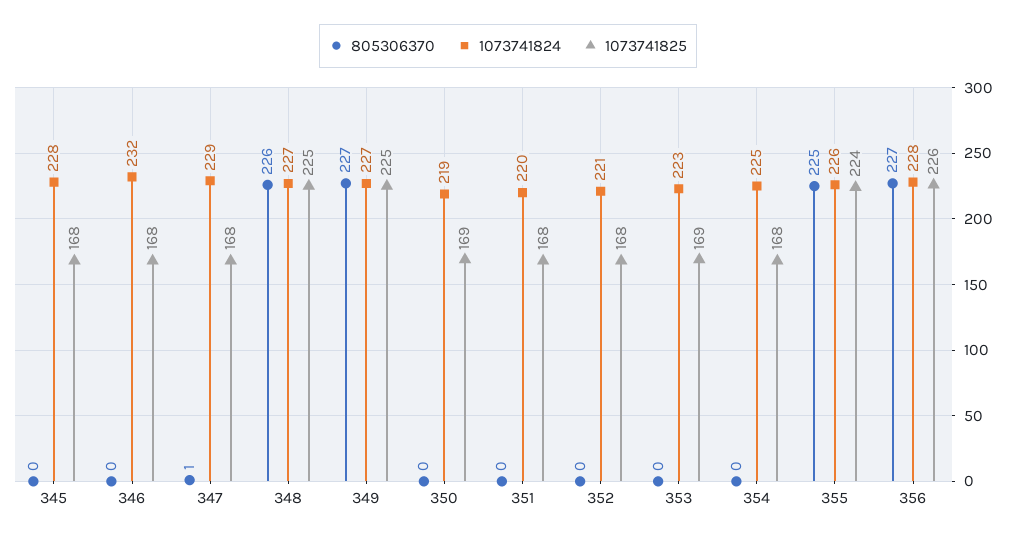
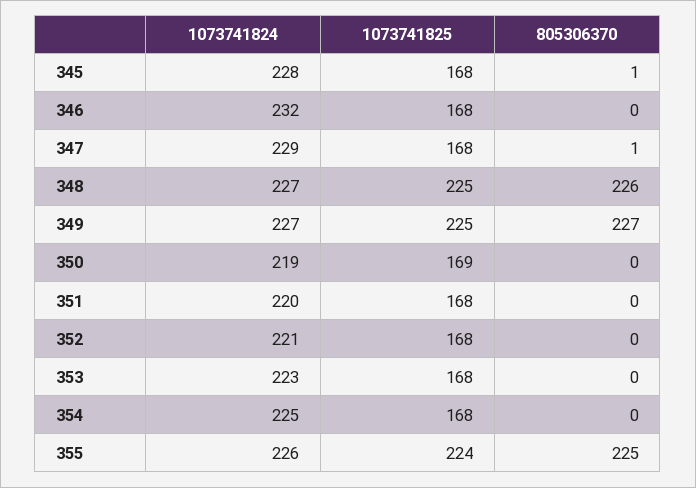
805306370, 345: 0 -> 1
1073741825, 353: 169 -> 168
805306370, 356: 227 -> none
1073741824, 356: 228 -> none
1073741825, 356: 226 -> none

